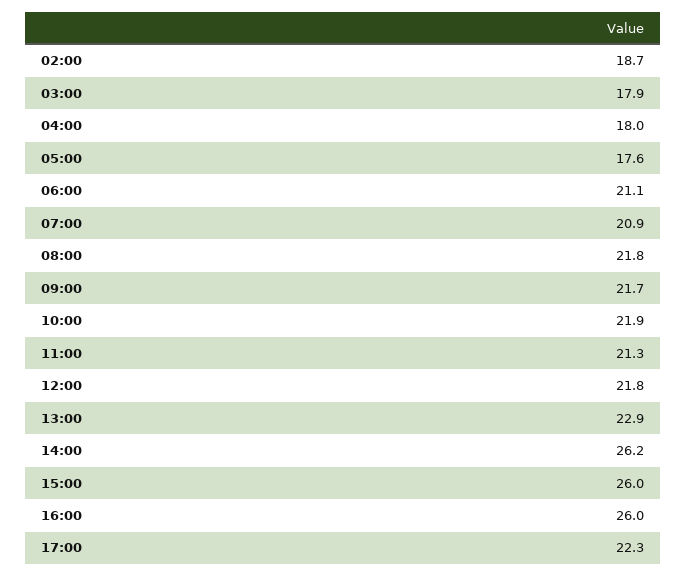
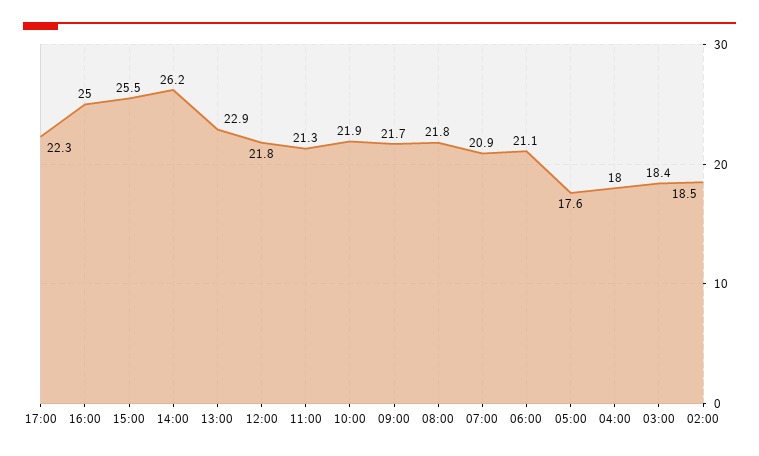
02:00: 18.7 -> 18.5
03:00: 17.9 -> 18.4
15:00: 26 -> 25.5
16:00: 26 -> 25

